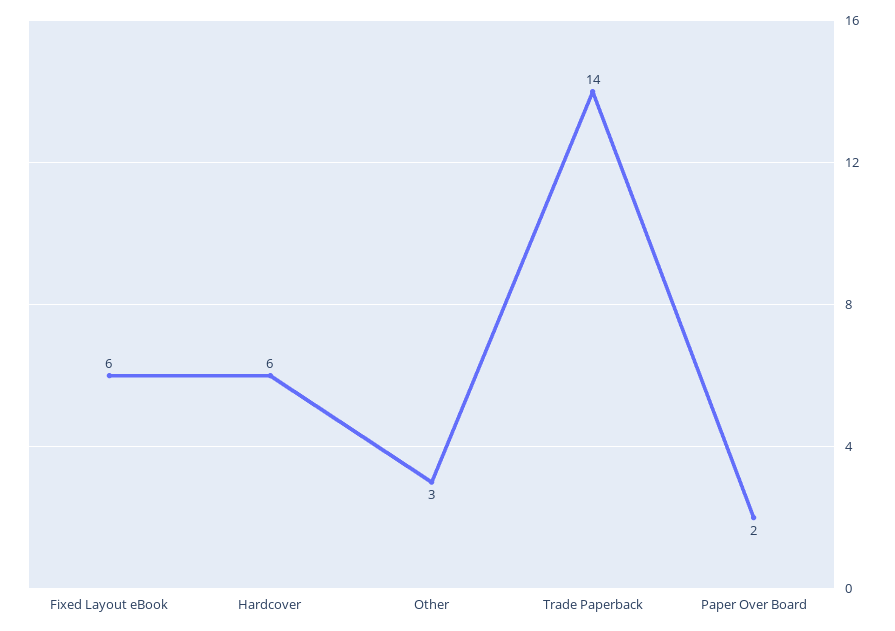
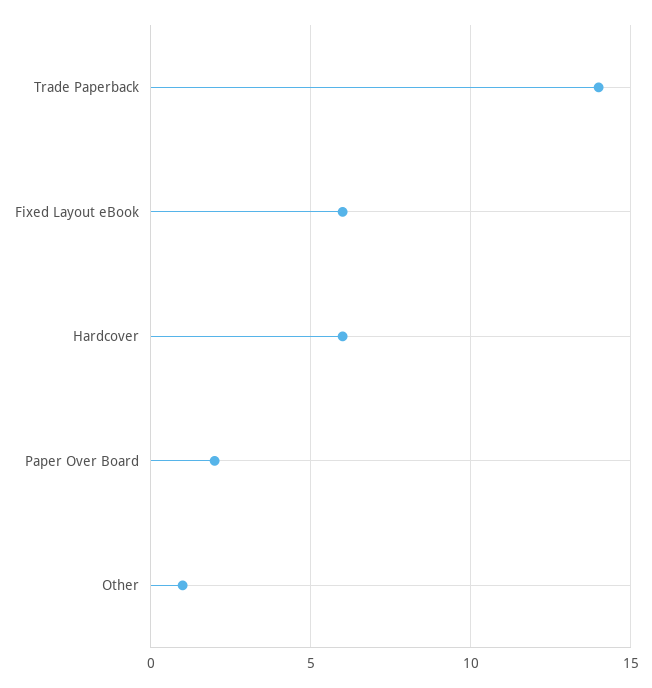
Other: 3 -> 1

